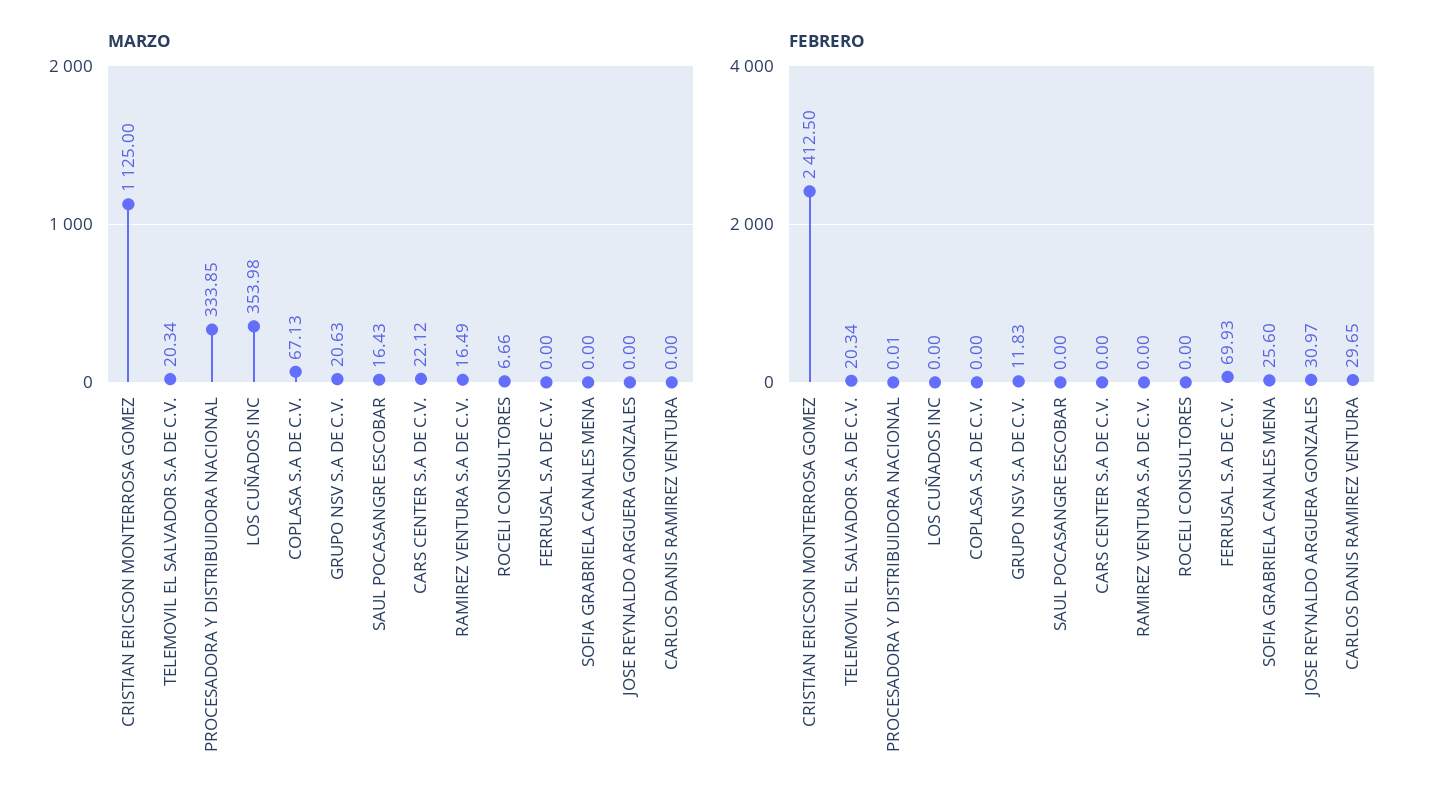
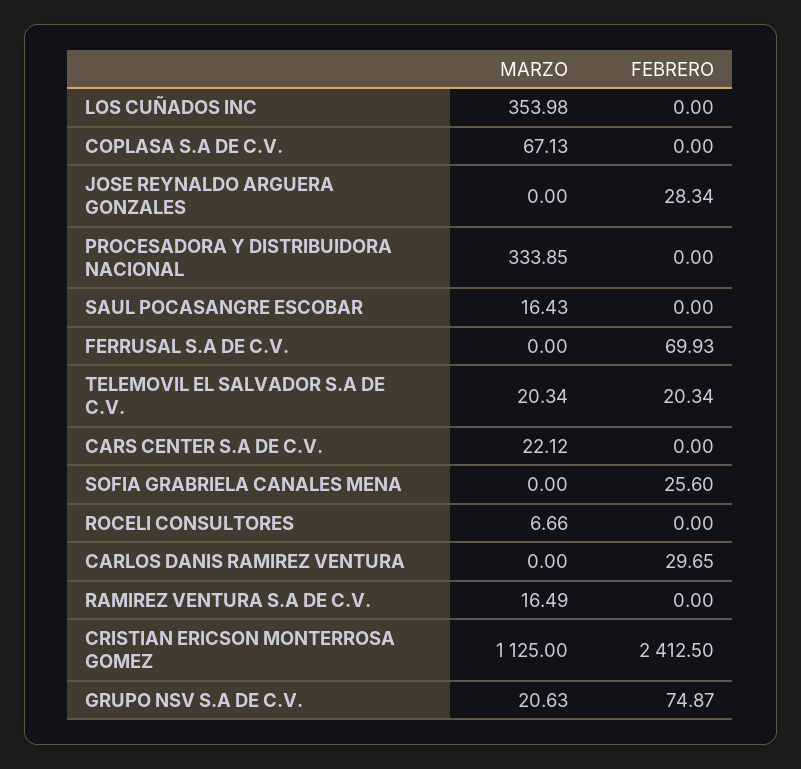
FEBRERO, PROCESADORA Y DISTRIBUIDORA NACIONAL: 0.01 -> 0
FEBRERO, GRUPO NSV S.A DE C.V.: 11.83 -> 74.87
FEBRERO, JOSE REYNALDO ARGUERA GONZALES: 30.97 -> 28.34

